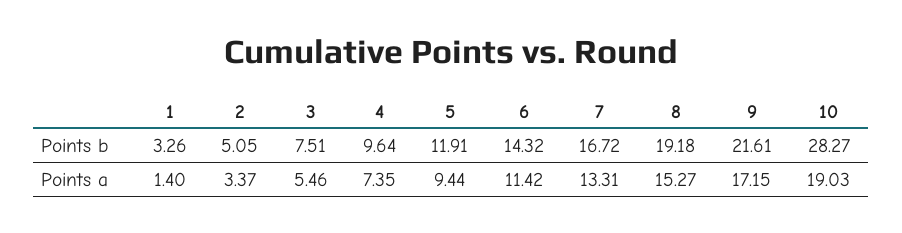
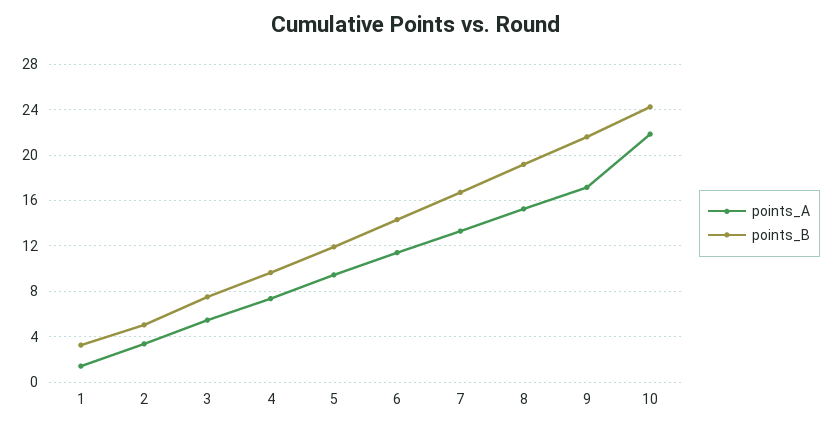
Points b, 10: 28.27 -> 24
Points a, 10: 19.03 -> 22

